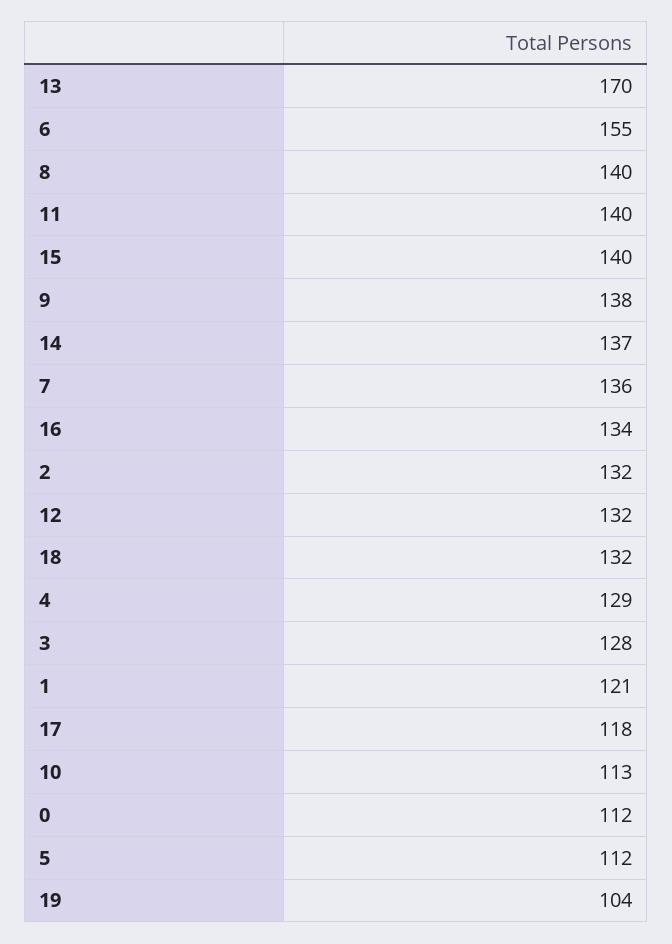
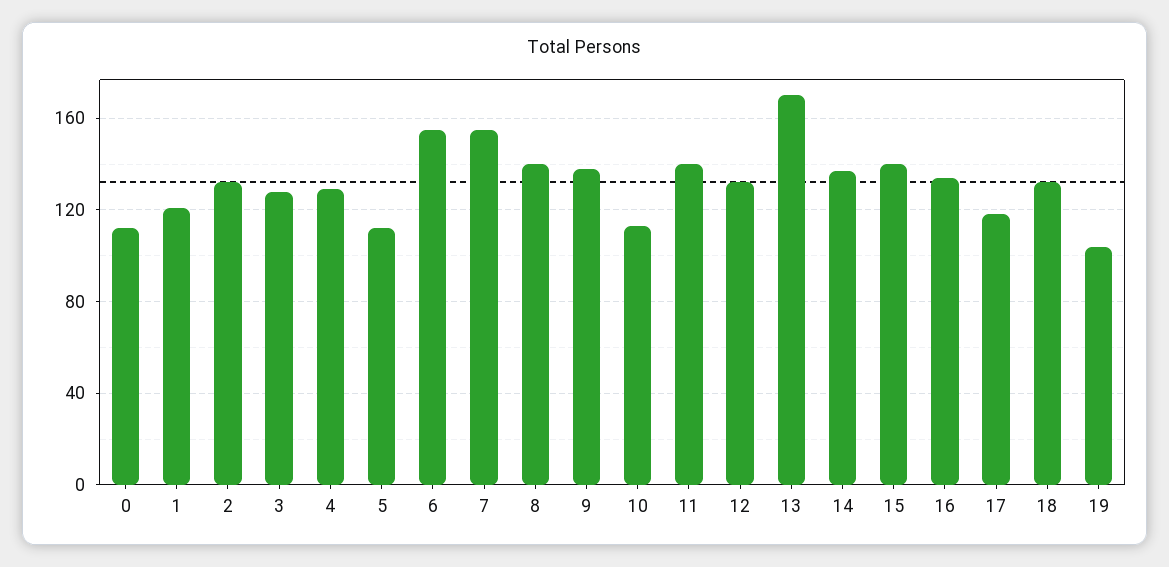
7: 136 -> 155

